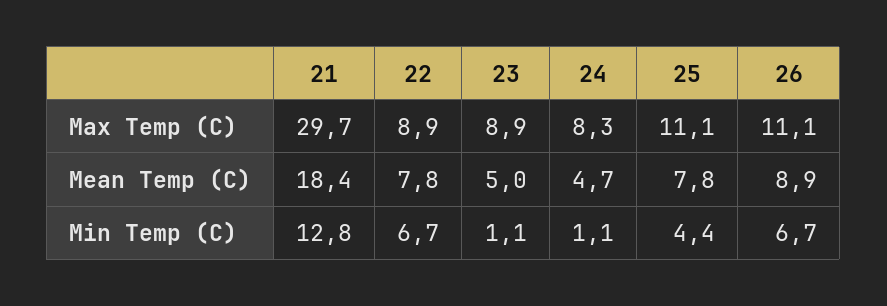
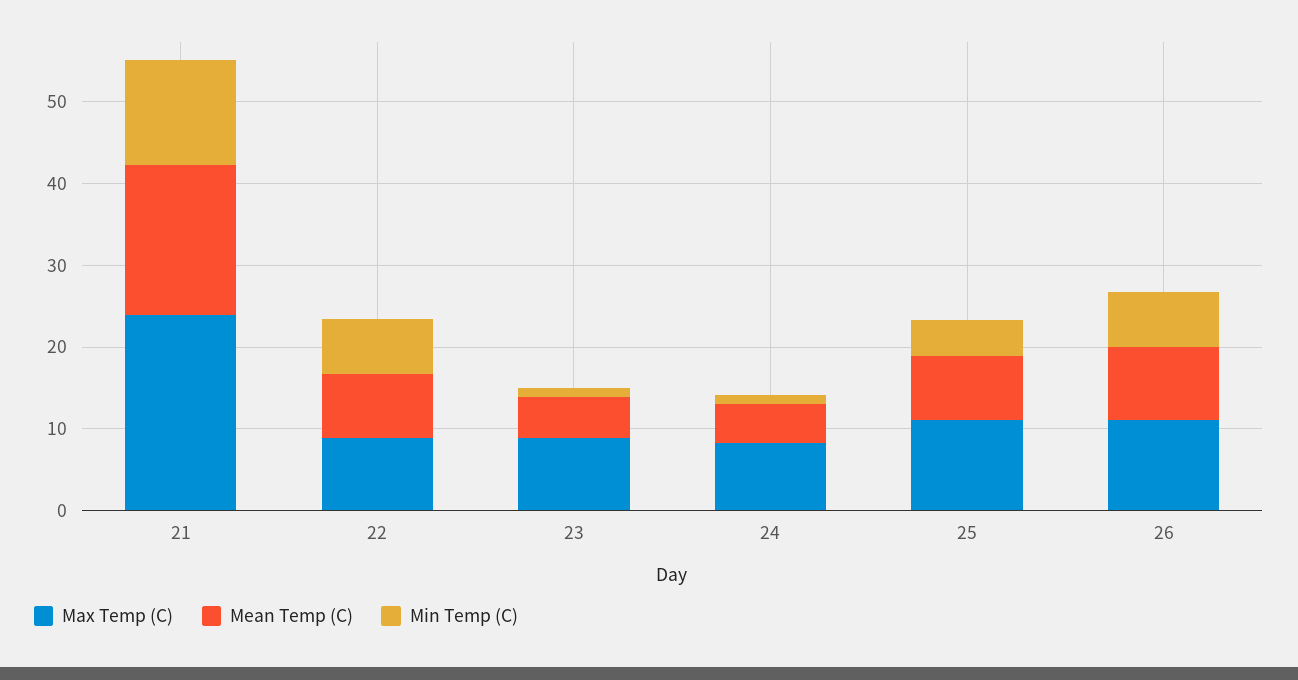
Max Temp (C), 21: 29.7 -> 24

